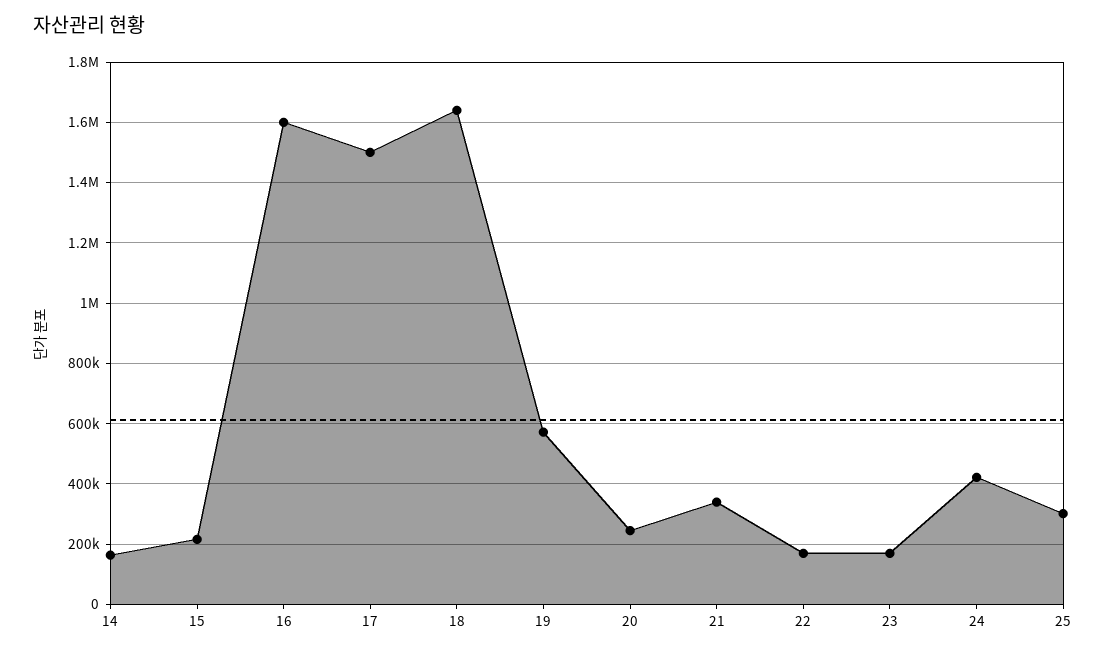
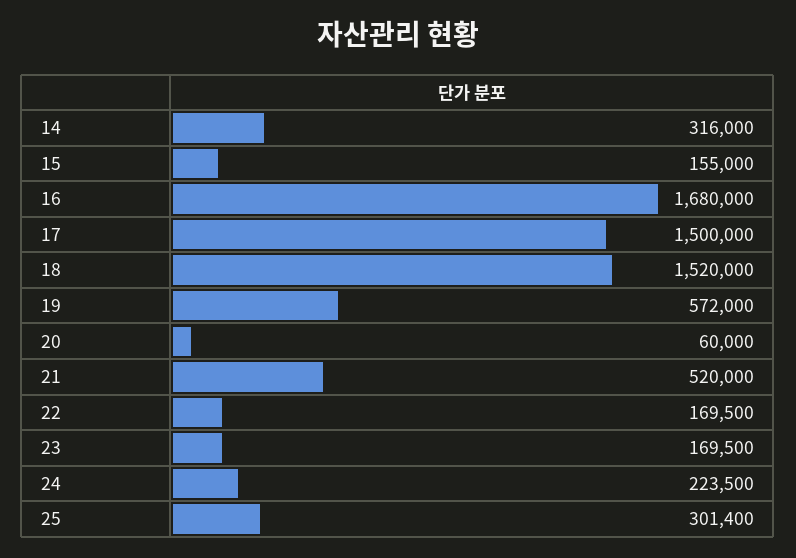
14: 160000 -> 316000
15: 220000 -> 155000
16: 1600000 -> 1680000
18: 1640000 -> 1520000
20: 240000 -> 60000
21: 340000 -> 520000
24: 420000 -> 223500

